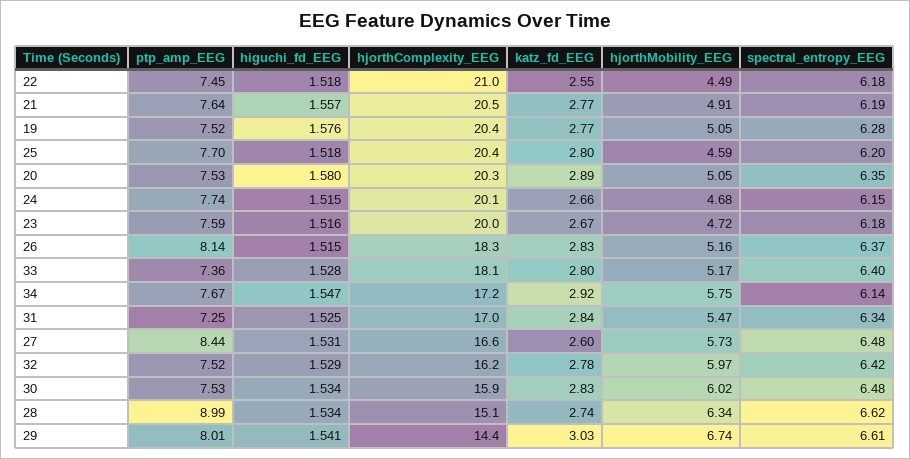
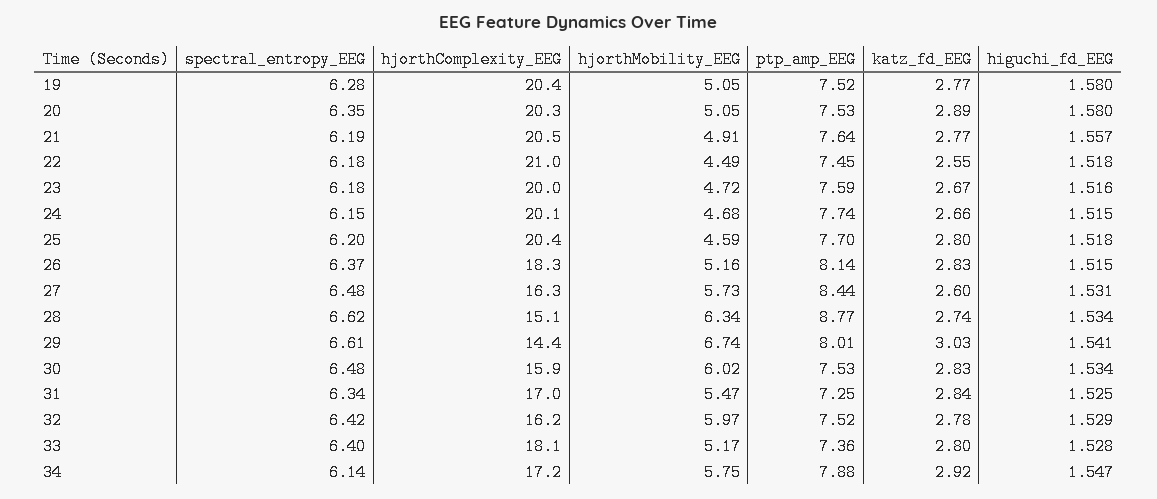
higuchi_fd_EEG, 19: 1.576 -> 1.58
ptp_amp_EEG, 34: 7.67 -> 7.88
hjorthComplexity_EEG, 27: 16.6 -> 16.3
ptp_amp_EEG, 28: 8.99 -> 8.77

